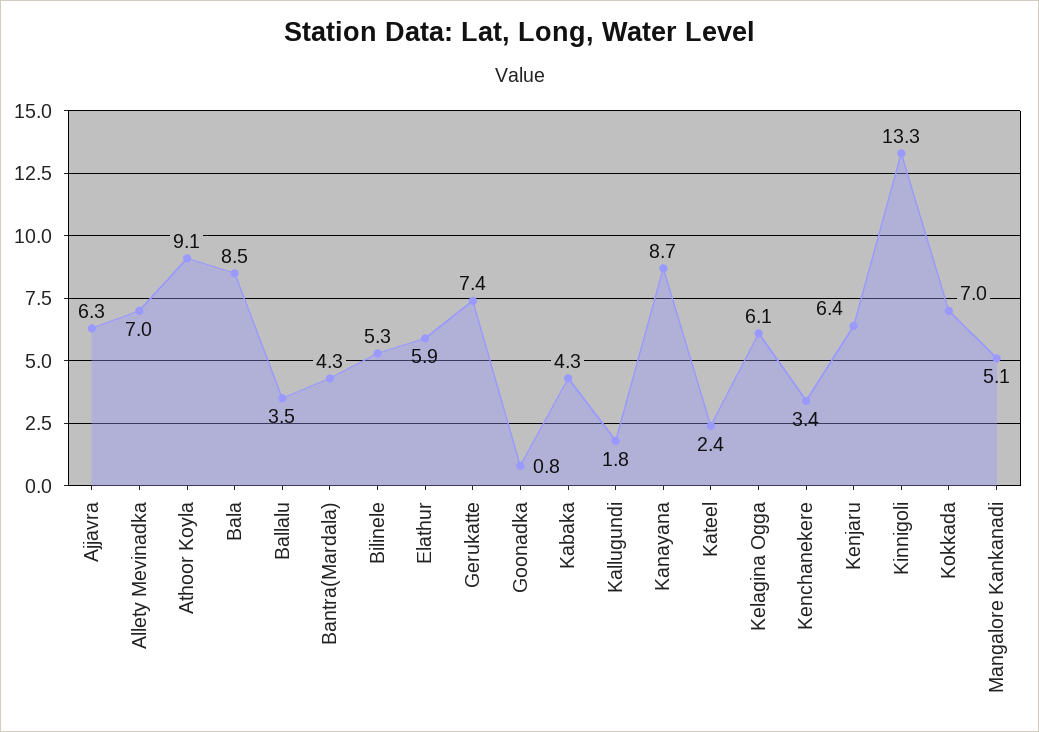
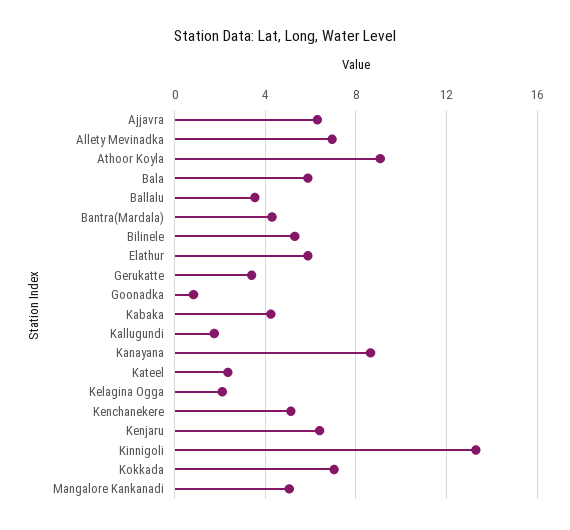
Bala: 8.5 -> 6
Gerukatte: 7.4 -> 3.5
Kelagina Ogga: 6.1 -> 2
Kenchanekere: 3.4 -> 5

